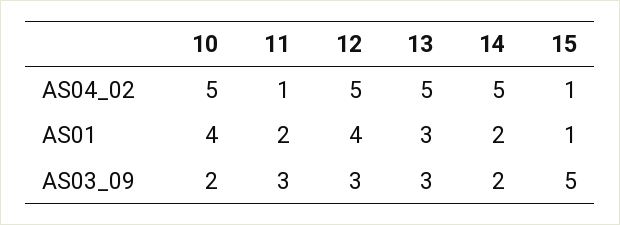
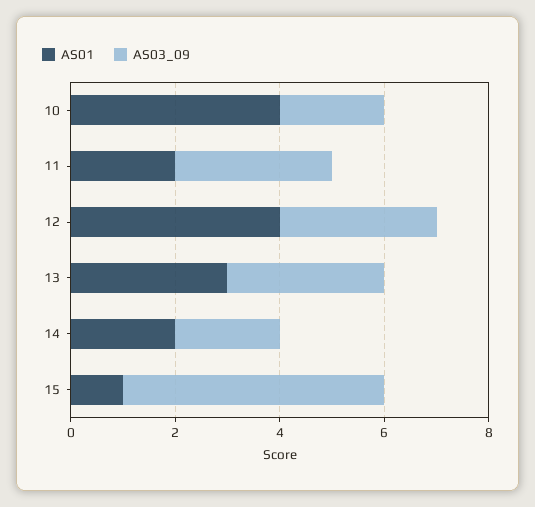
AS04_02, 10: 5 -> none
AS04_02, 11: 1 -> none
AS04_02, 12: 5 -> none
AS04_02, 13: 5 -> none
AS04_02, 14: 5 -> none
AS04_02, 15: 1 -> none

